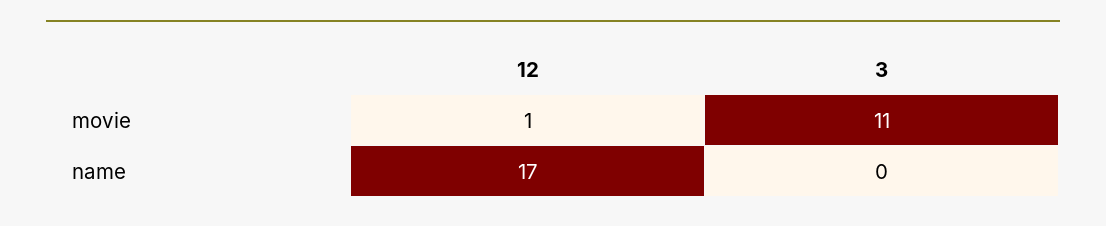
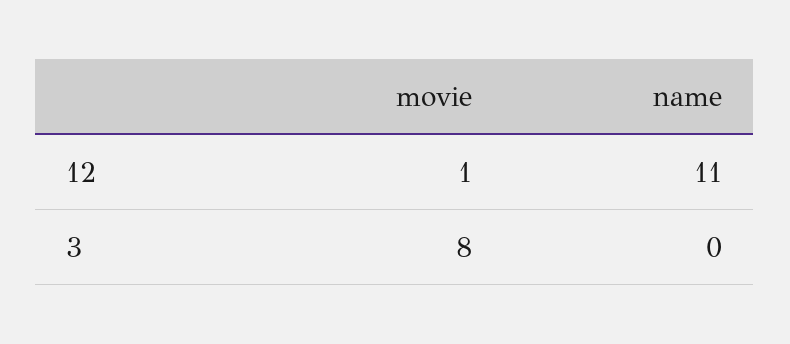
3, movie: 11 -> 8
12, name: 17 -> 11

